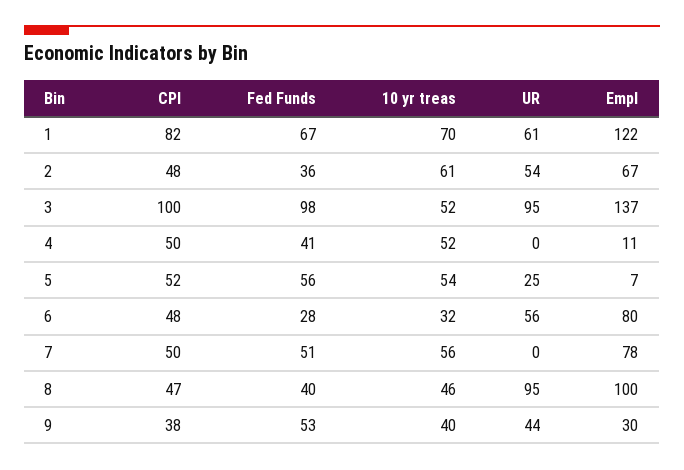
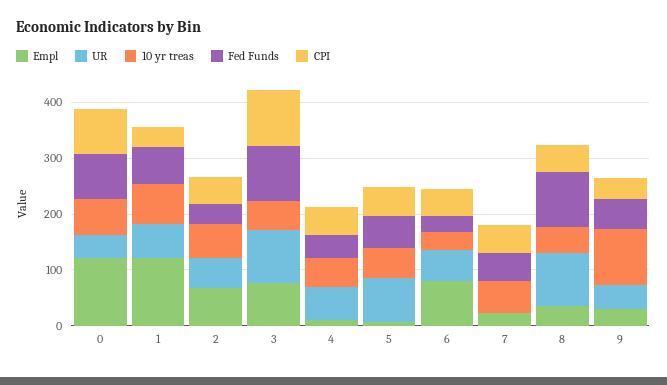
CPI, 1: 82 -> 40
Empl, 3: 137 -> 80
UR, 4: 0 -> 60
UR, 5: 25 -> 80
Empl, 7: 78 -> 20
Fed Funds, 8: 40 -> 100
Empl, 8: 100 -> 40
10 yr treas, 9: 40 -> 100
Empl, 0: none -> 120
UR, 0: none -> 40
10 yr treas, 0: none -> 60
Fed Funds, 0: none -> 80
CPI, 0: none -> 80

